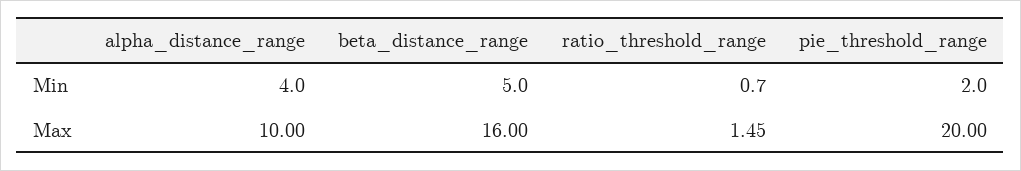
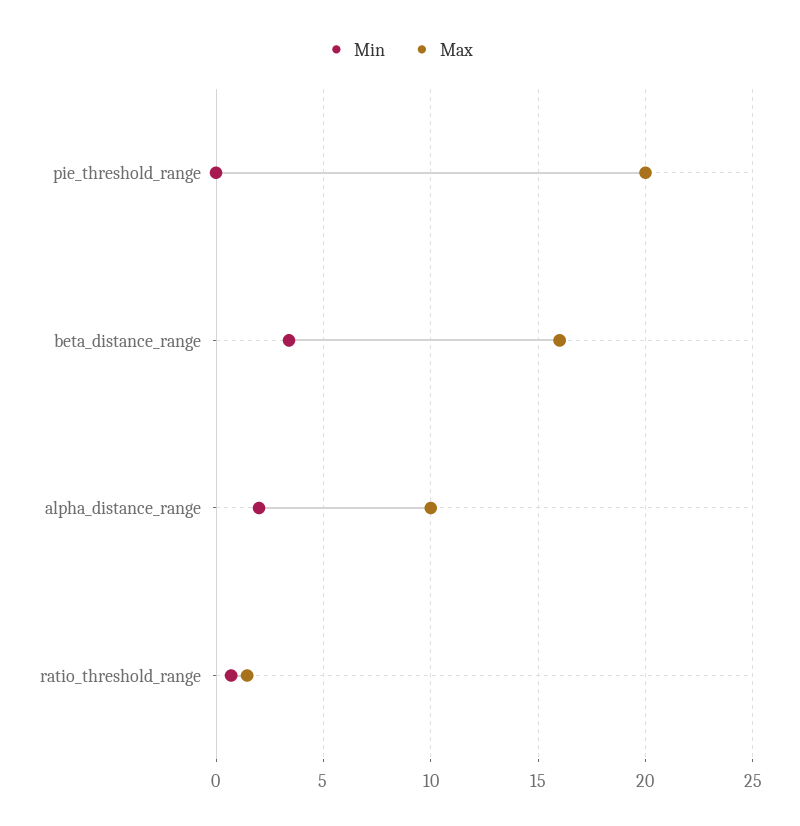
Min, alpha_distance_range: 4 -> 2
Min, beta_distance_range: 5 -> 3.5
Min, pie_threshold_range: 2 -> 0

